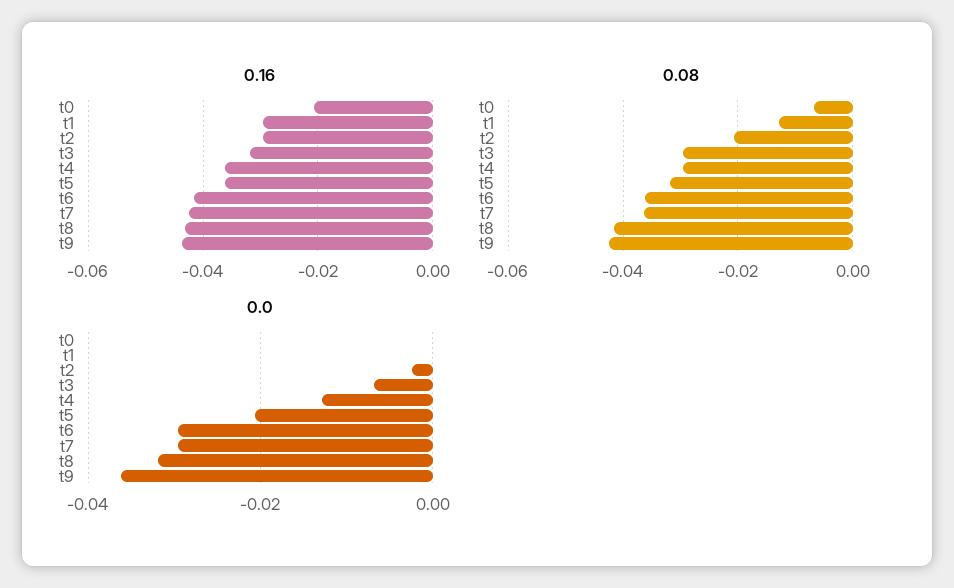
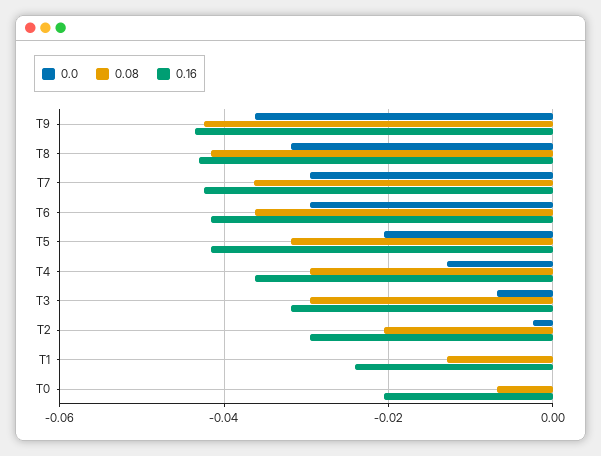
0.16, t1: -0.03 -> -0.024
0.16, t5: -0.036 -> -0.042

